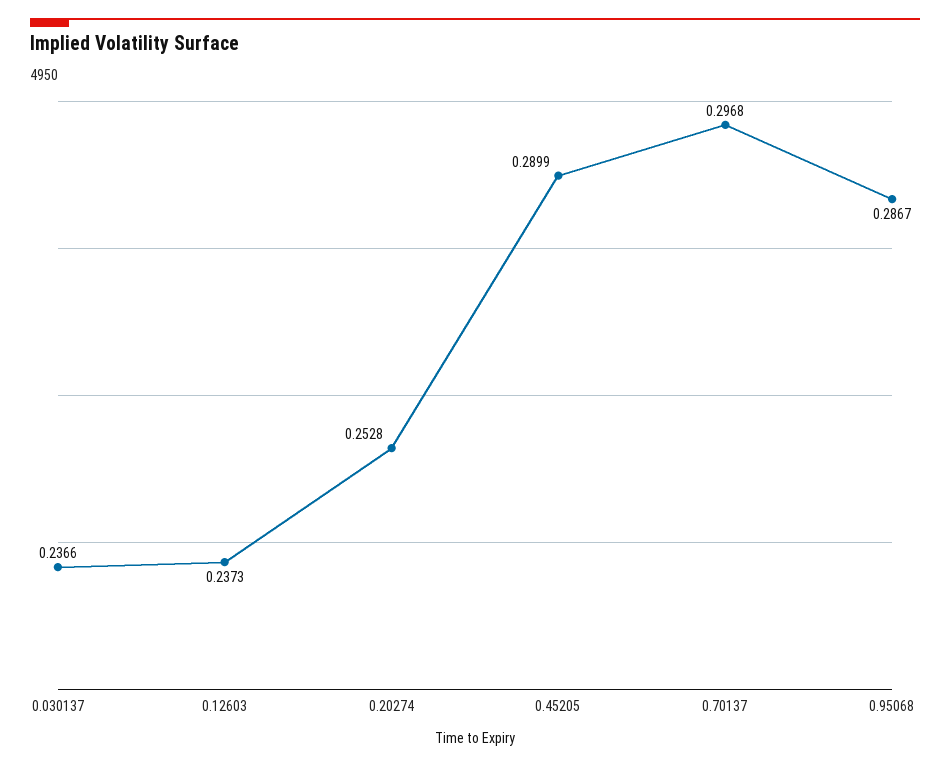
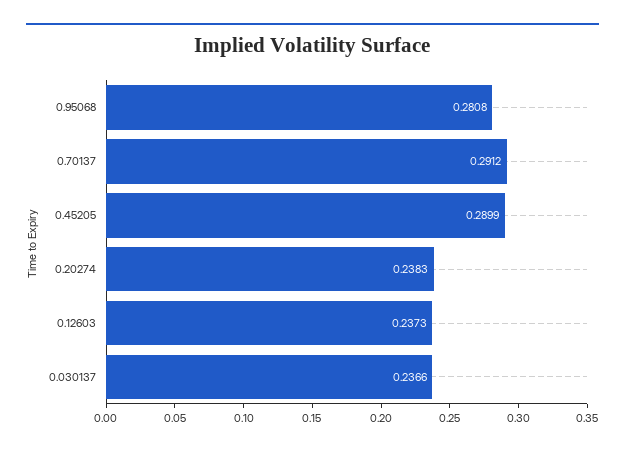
0.20274: 0.2528 -> 0.2383
0.70137: 0.2968 -> 0.2912
0.95068: 0.2867 -> 0.2808

